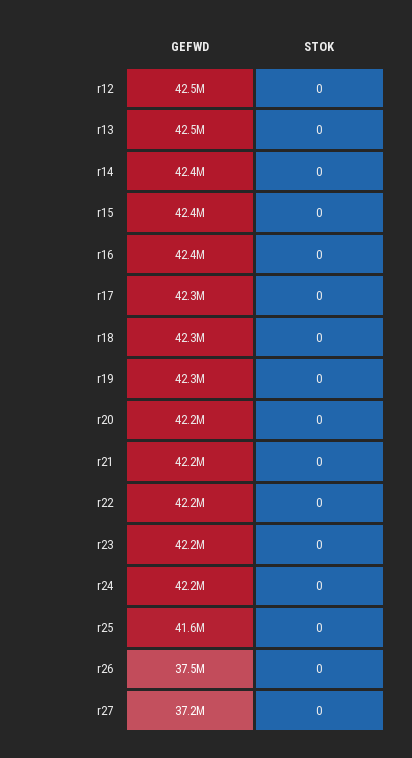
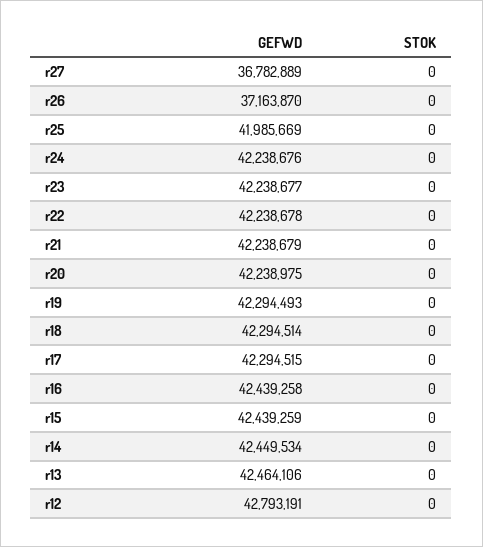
GEFWD, r12: 42500000 -> 42793191
GEFWD, r25: 41600000 -> 41985669
GEFWD, r26: 37500000 -> 37163870
GEFWD, r27: 37200000 -> 36782889

